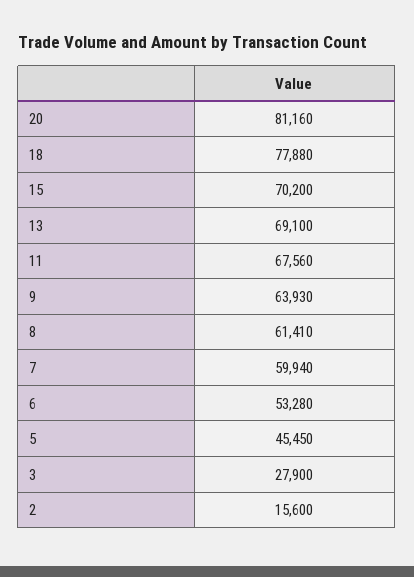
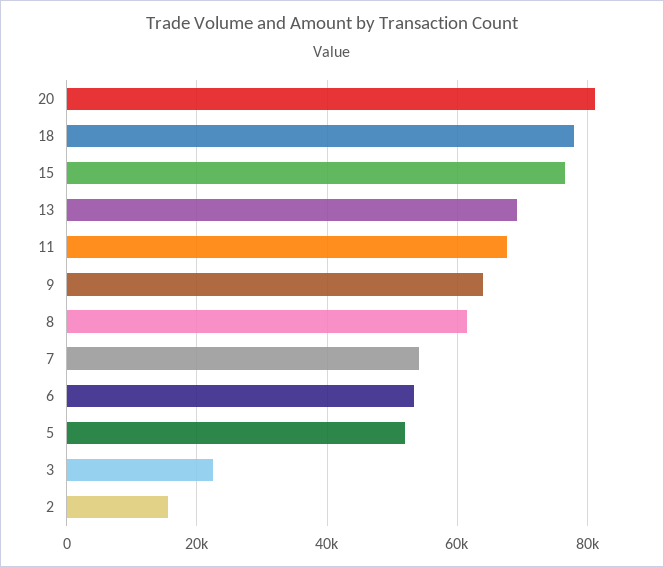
15: 70200 -> 76000
7: 59940 -> 54000
5: 45450 -> 52000
3: 27900 -> 22000

